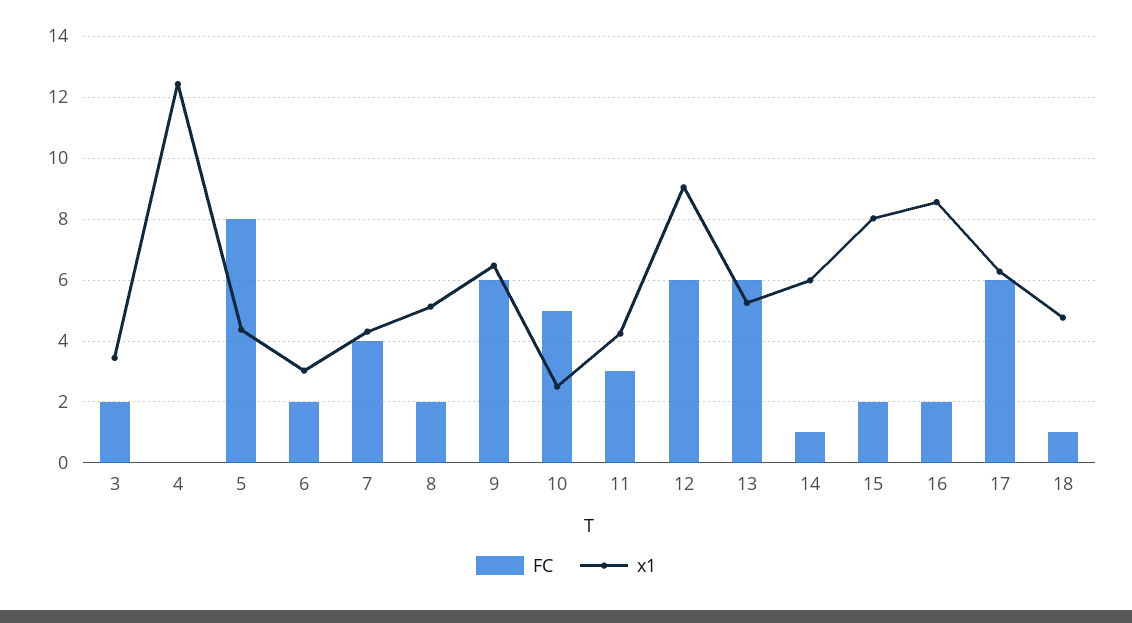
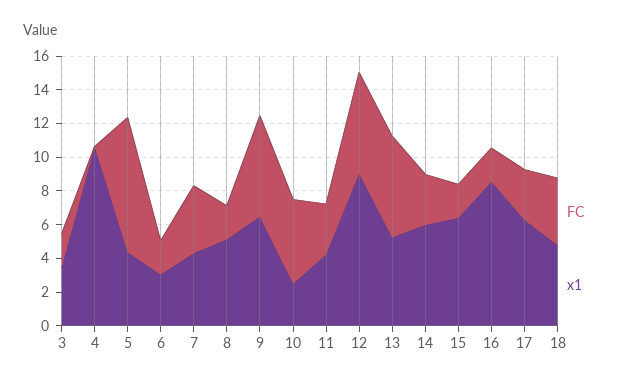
x1, 4: 12.4 -> 10.5
FC, 14: 1 -> 3
x1, 15: 8 -> 6.5
FC, 17: 6 -> 3
FC, 18: 1 -> 4

